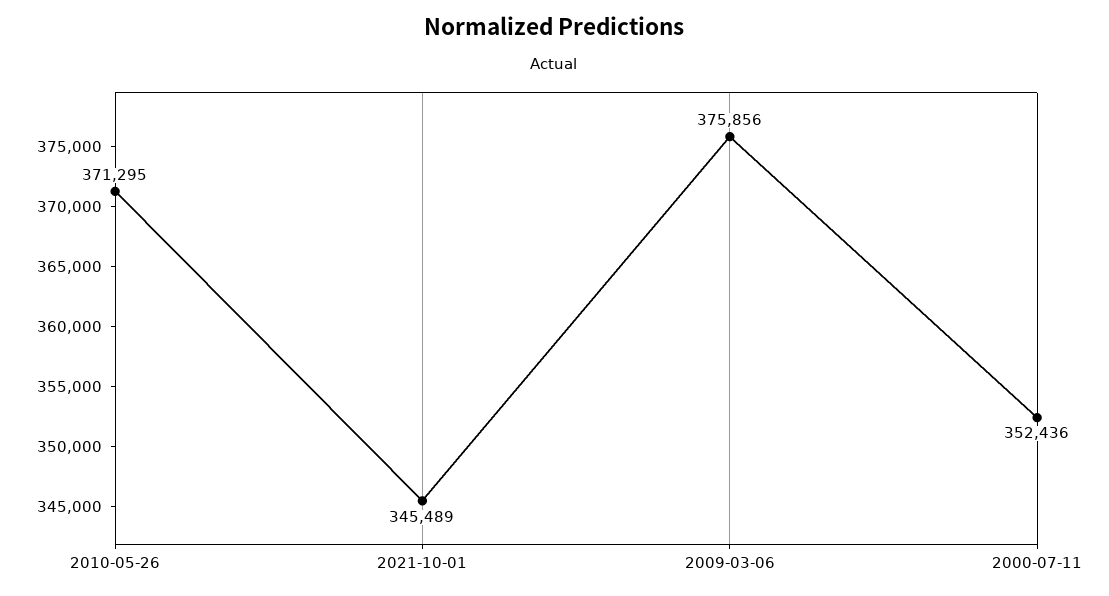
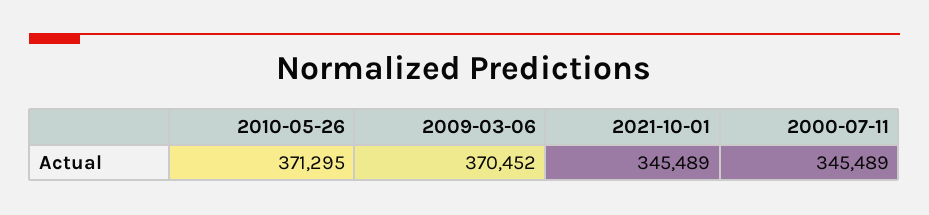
2009-03-06: 375856 -> 370452
2000-07-11: 352436 -> 345489

